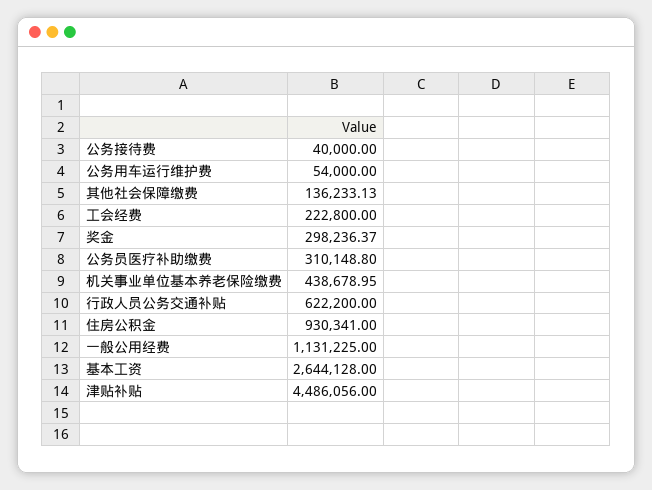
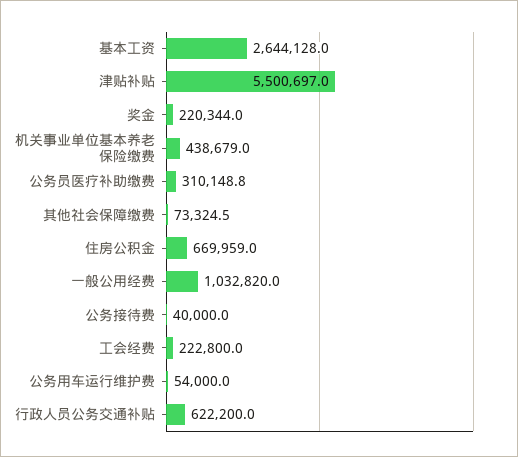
其他社会保障缴费: 136233.13 -> 73324.5
奖金: 298236.37 -> 220344
住房公积金: 930341 -> 669959
一般公用经费: 1131225 -> 1032820
津贴补贴: 4486056 -> 5500697

